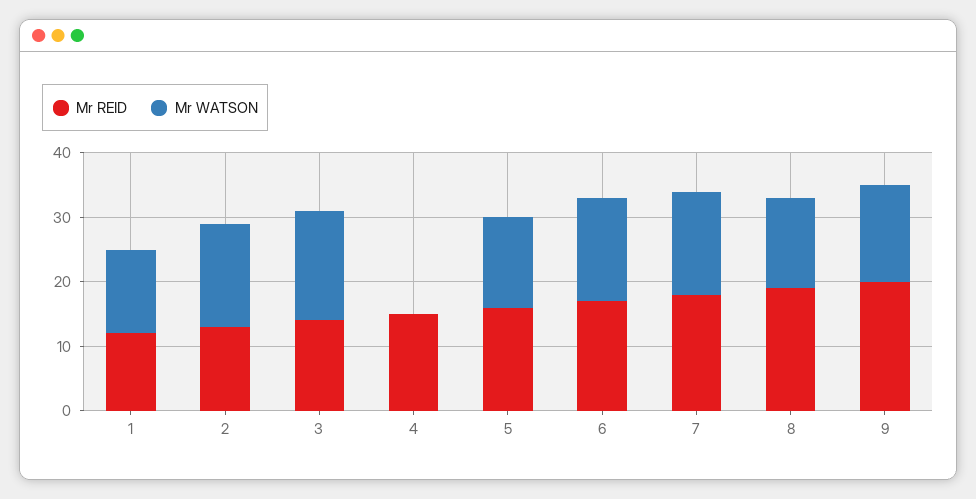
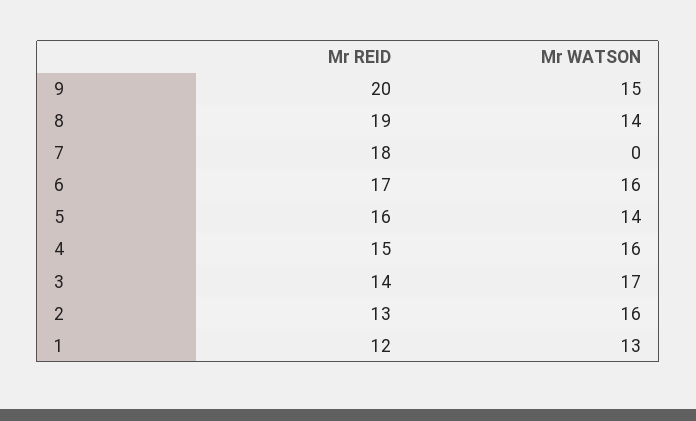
Mr WATSON, 4: 0 -> 16
Mr WATSON, 7: 15 -> 0

